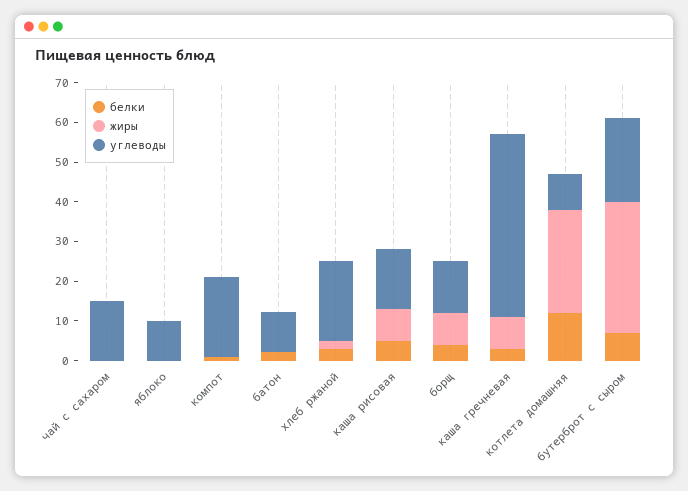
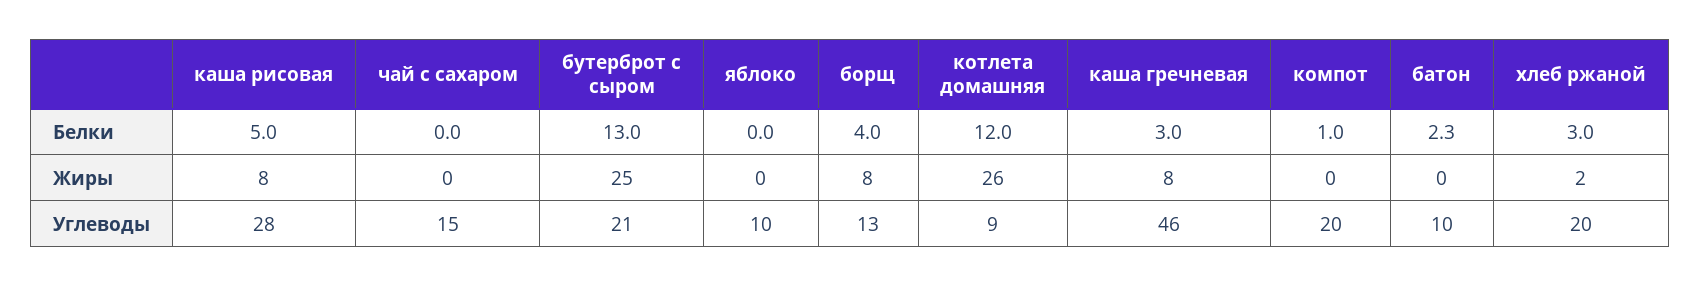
углеводы, каша рисовая: 15 -> 28
белки, бутерброт с сыром: 7.5 -> 13
жиры, бутерброт с сыром: 32.5 -> 25

